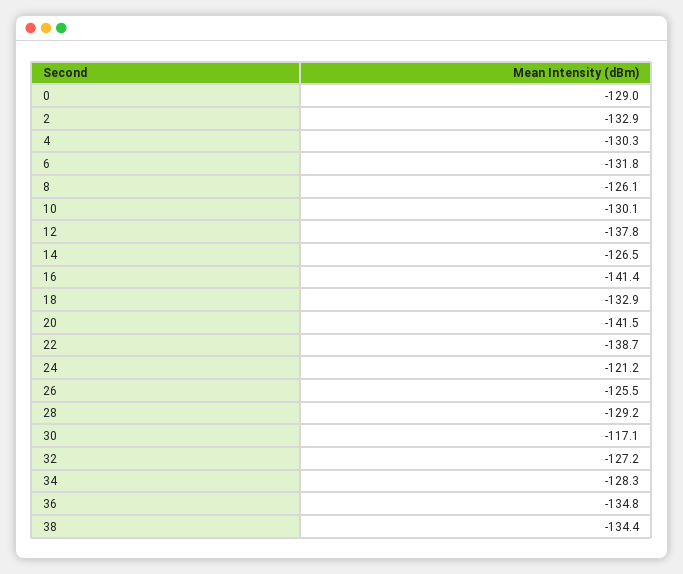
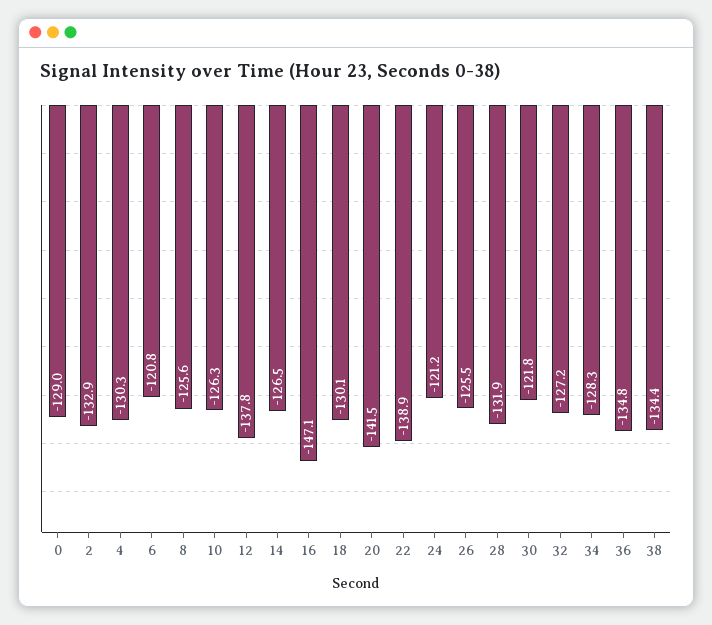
6: -131.8 -> -120.8
8: -126.1 -> -125.6
10: -130.1 -> -126.3
16: -141.4 -> -147.1
18: -132.9 -> -130.1
22: -138.7 -> -138.9
28: -129.2 -> -131.9
30: -117.1 -> -121.8

